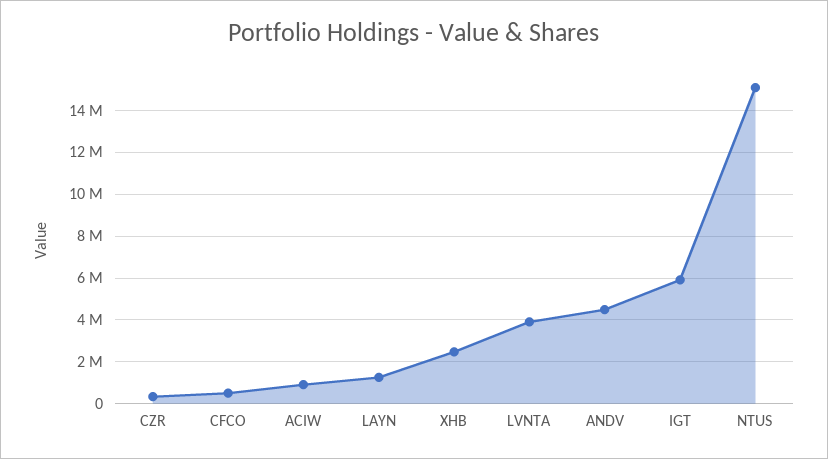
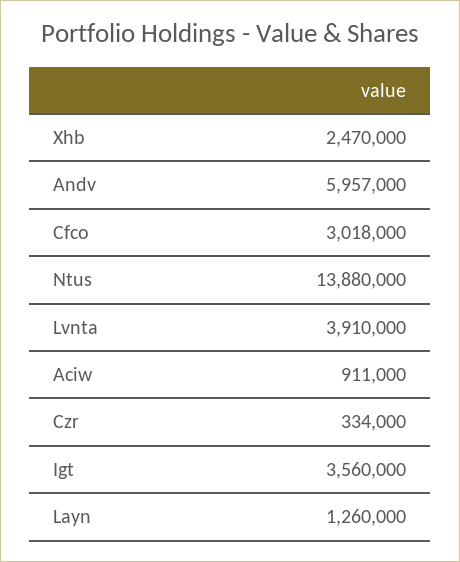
CFCO: 500000 -> 3018000
ANDV: 4500000 -> 5957000
IGT: 6000000 -> 3560000
NTUS: 15000000 -> 13880000

